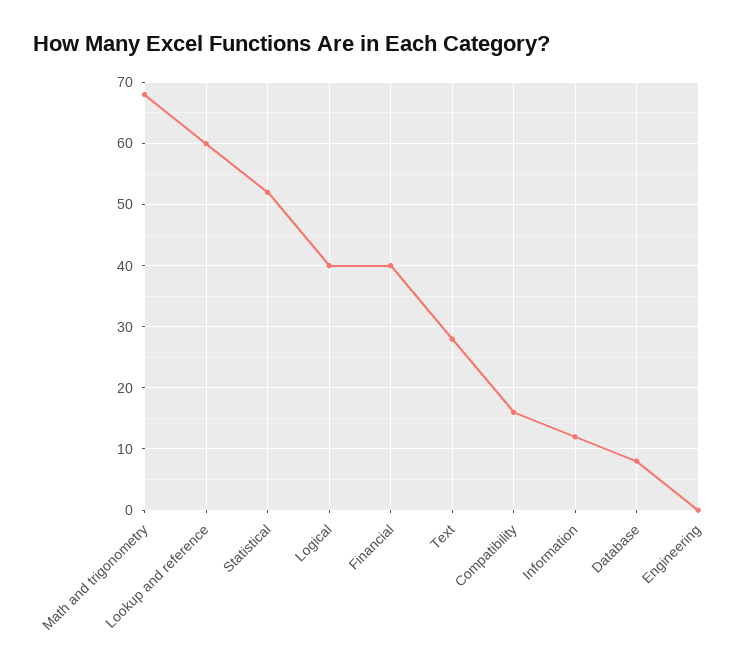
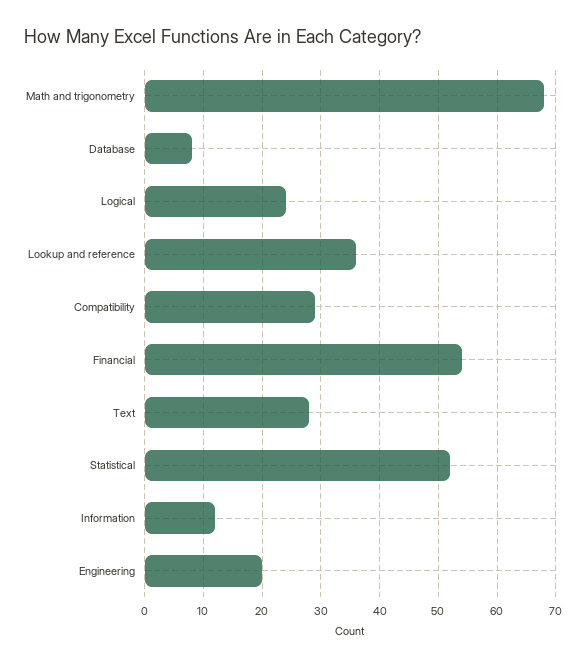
Lookup and reference: 60 -> 35
Logical: 40 -> 25
Financial: 40 -> 55
Compatibility: 16 -> 30
Engineering: 0 -> 20

